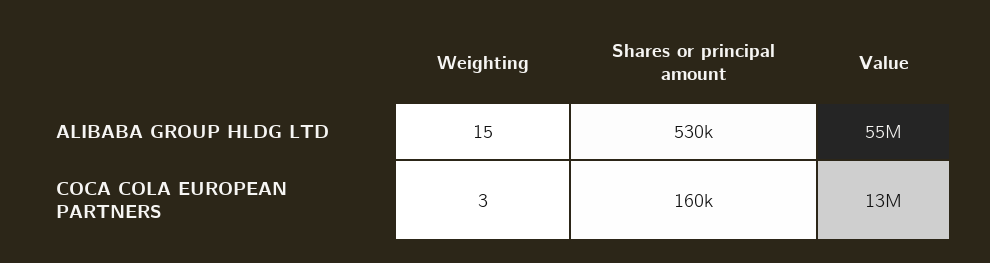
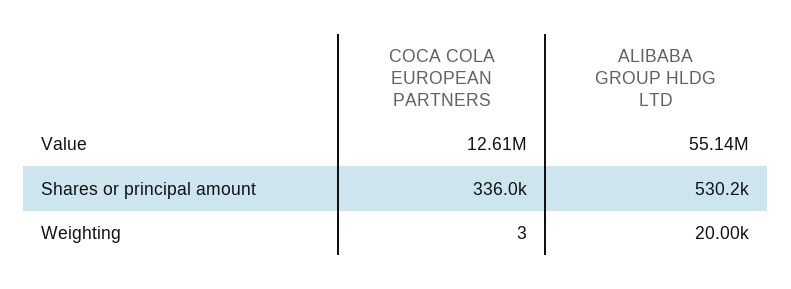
Weighting, ALIBABA GROUP HLDG LTD: 15 -> 20000
Shares or principal amount, COCA COLA EUROPEAN PARTNERS: 160000 -> 336000

